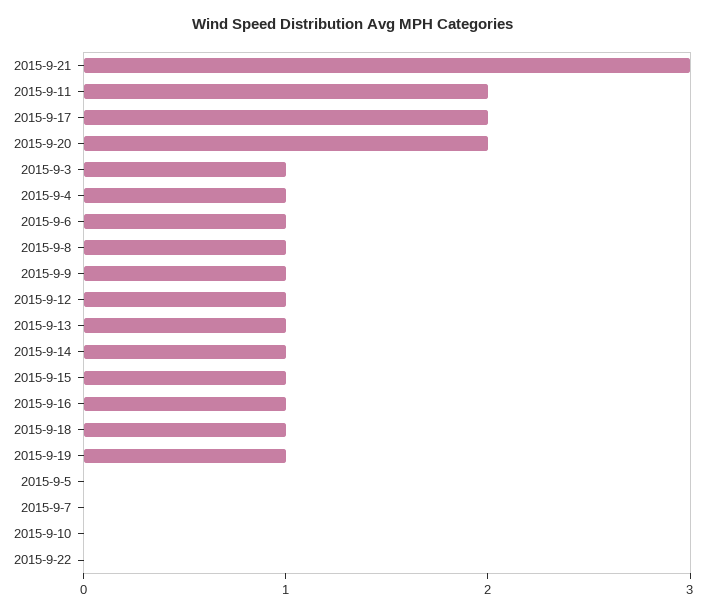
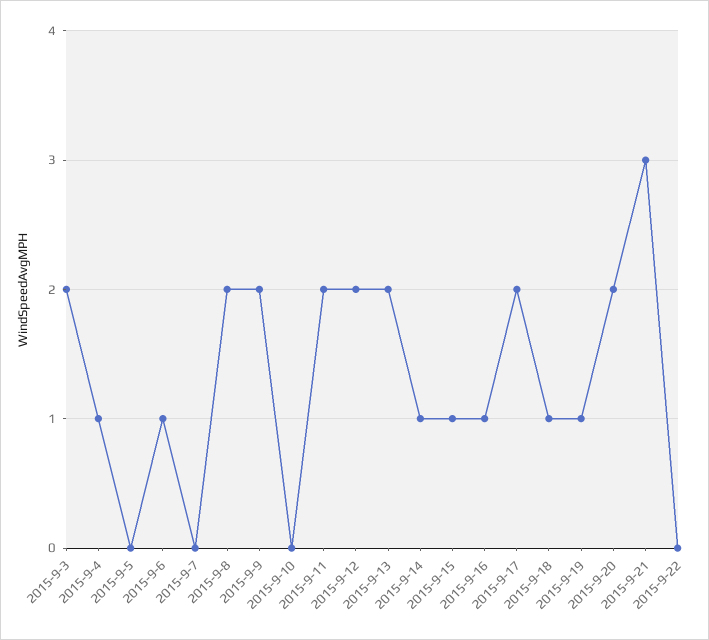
2015-9-3: 1 -> 2
2015-9-8: 1 -> 2
2015-9-9: 1 -> 2
2015-9-12: 1 -> 2
2015-9-13: 1 -> 2

